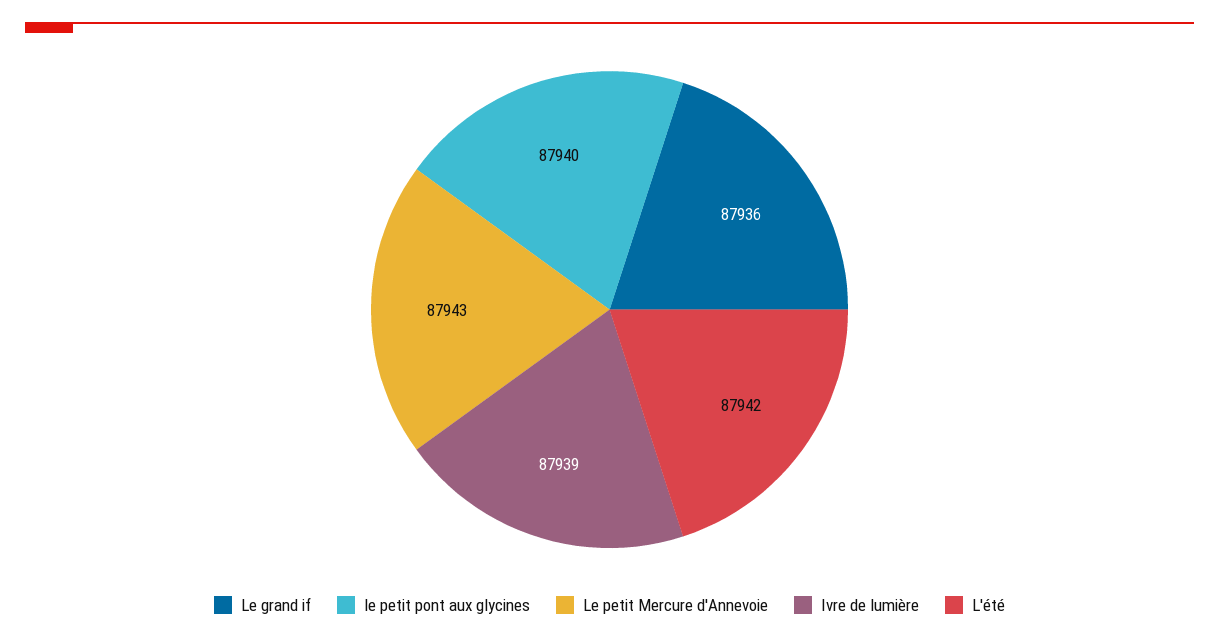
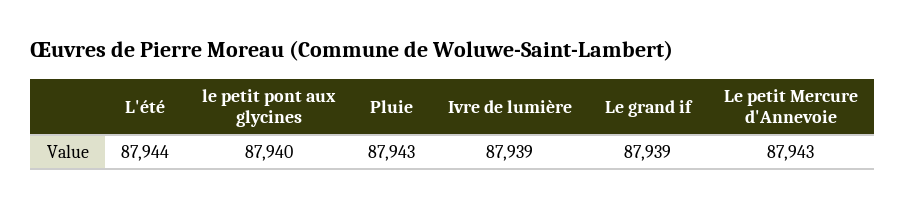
Le grand if: 87936 -> 87939
L'été: 87942 -> 87944
Pluie: none -> 87943

